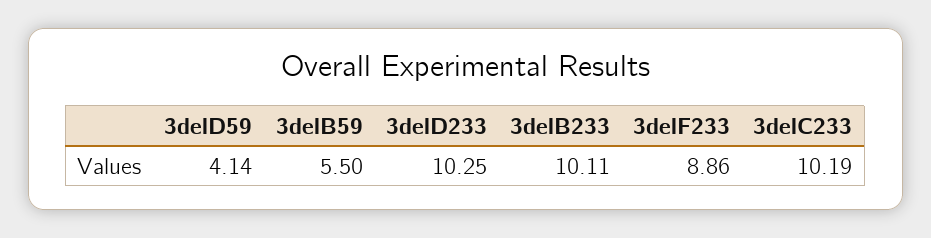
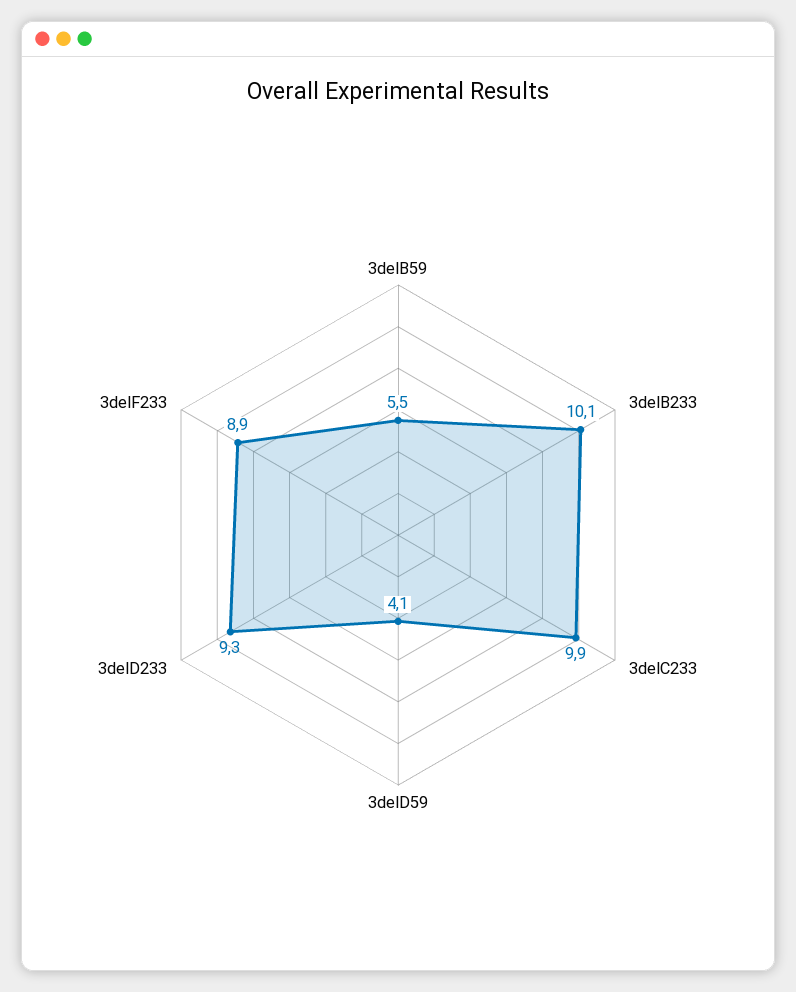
3delD233: 10.25 -> 9.3
3delC233: 10.19 -> 9.9

